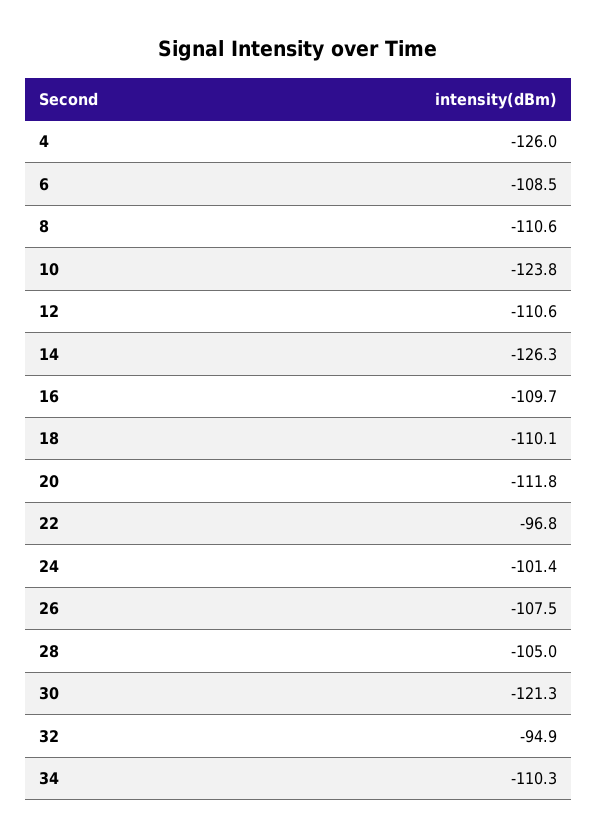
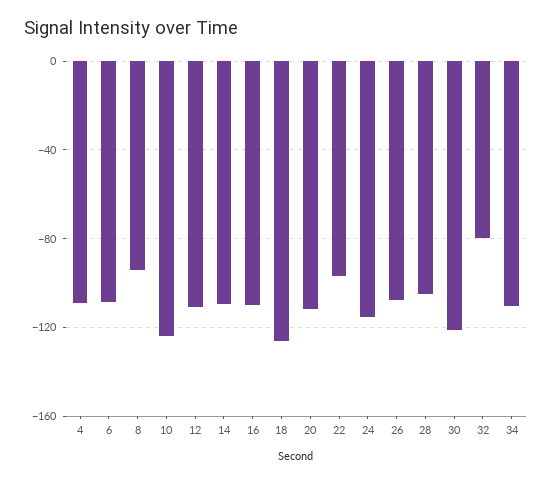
4: -126 -> -110
8: -110.6 -> -95
14: -126.3 -> -110
18: -110.1 -> -125
24: -101.4 -> -115
32: -94.9 -> -80

